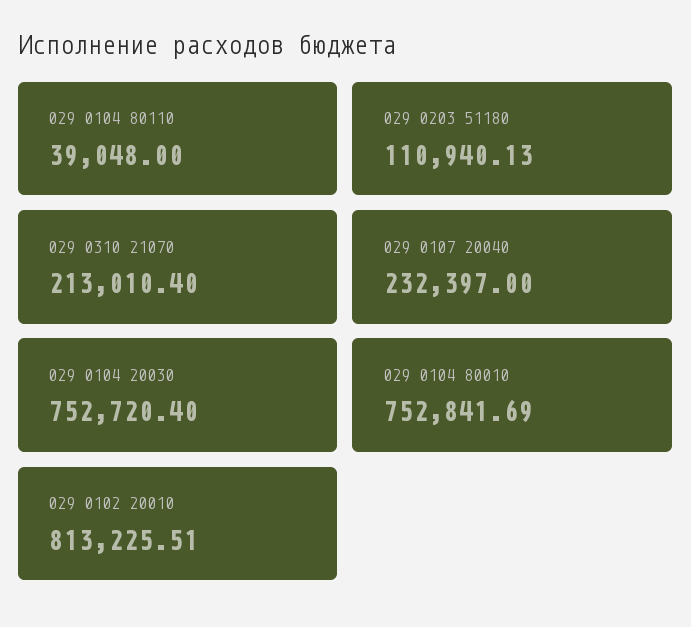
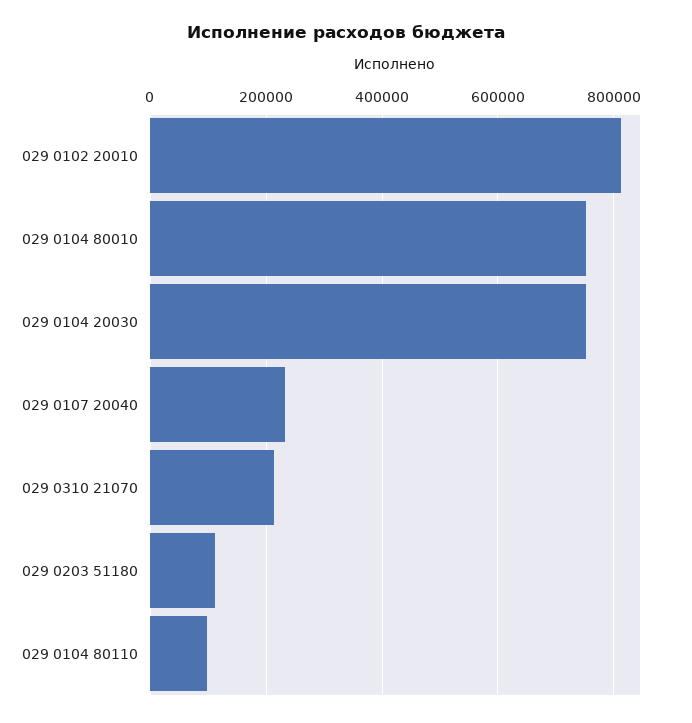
029 0104 80110: 39048 -> 100000

